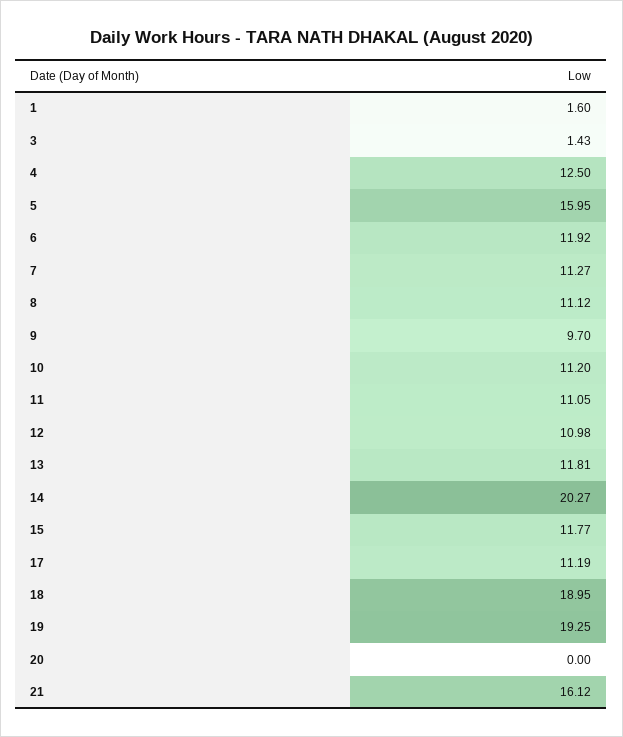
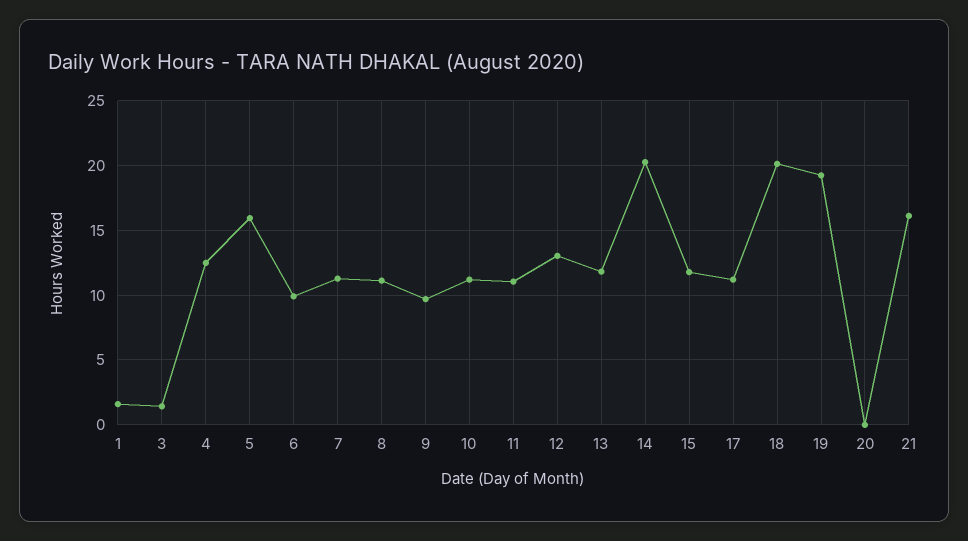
6: 11.92 -> 10
12: 10.98 -> 13
18: 18.95 -> 20

